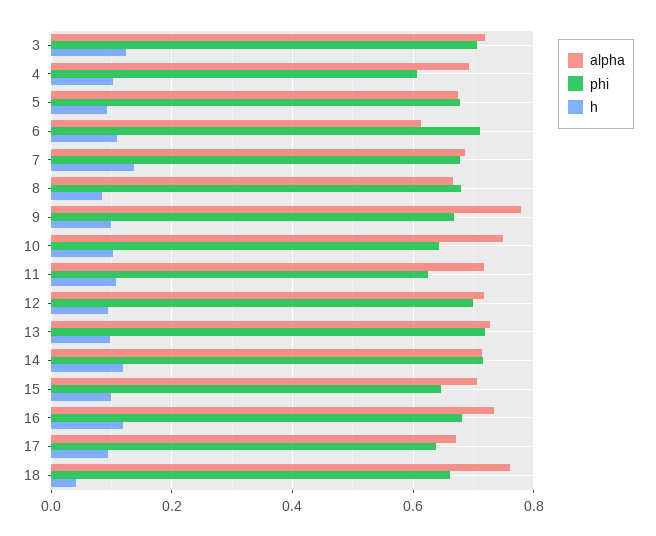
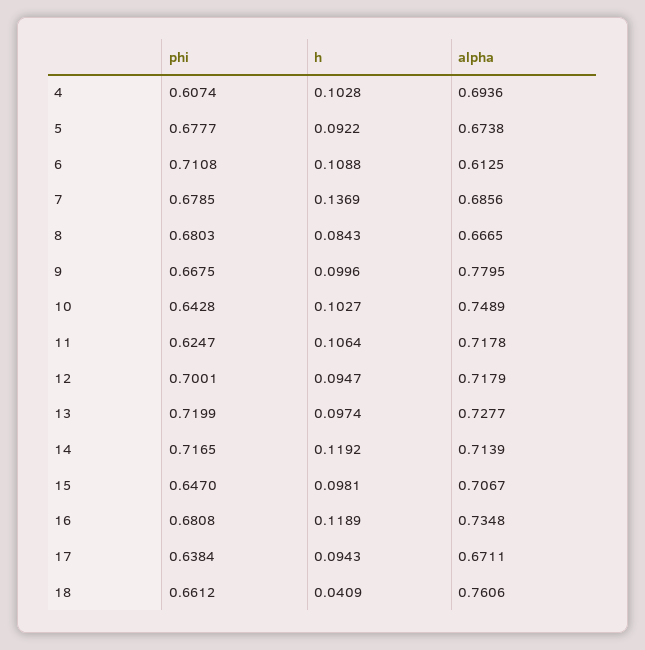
alpha, 3: 0.72 -> none
phi, 3: 0.7 -> none
h, 3: 0.12 -> none

